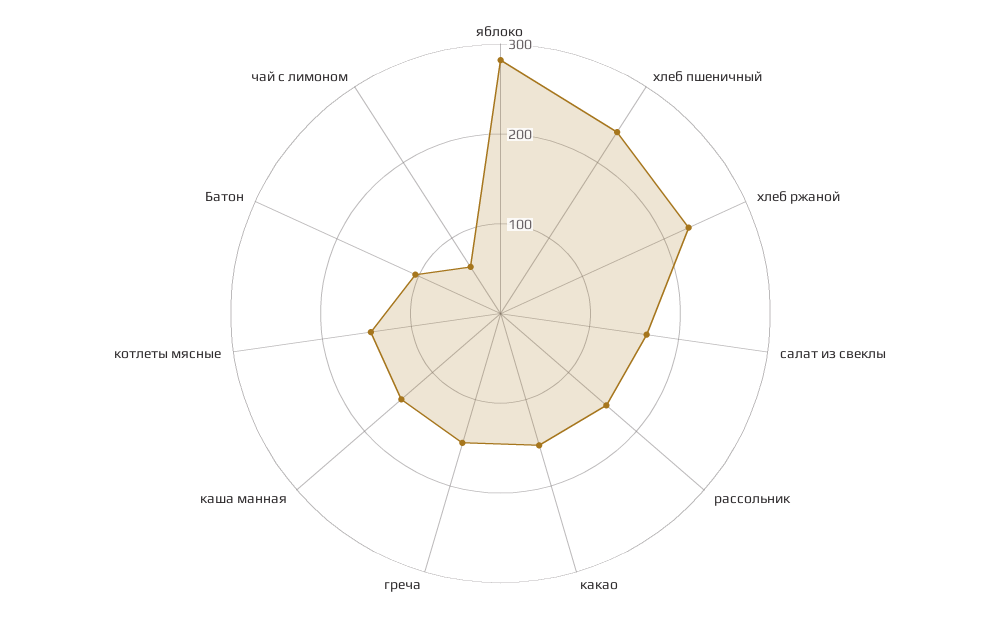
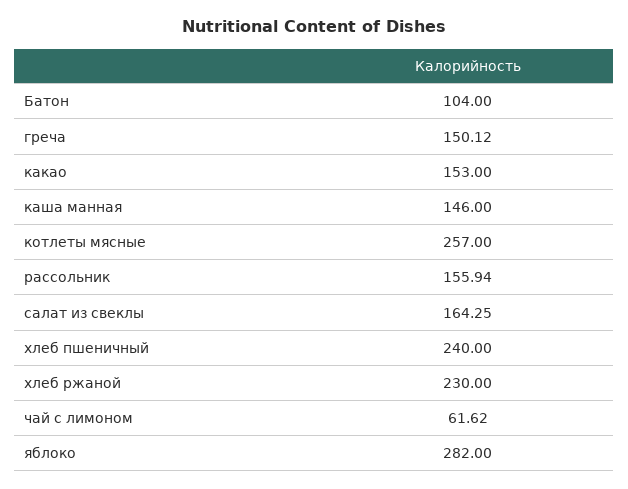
котлеты мясные: 140 -> 257

